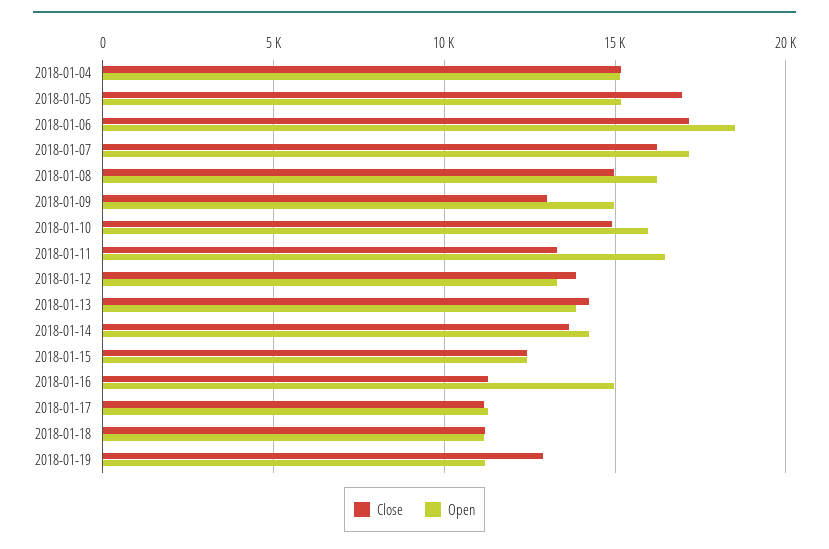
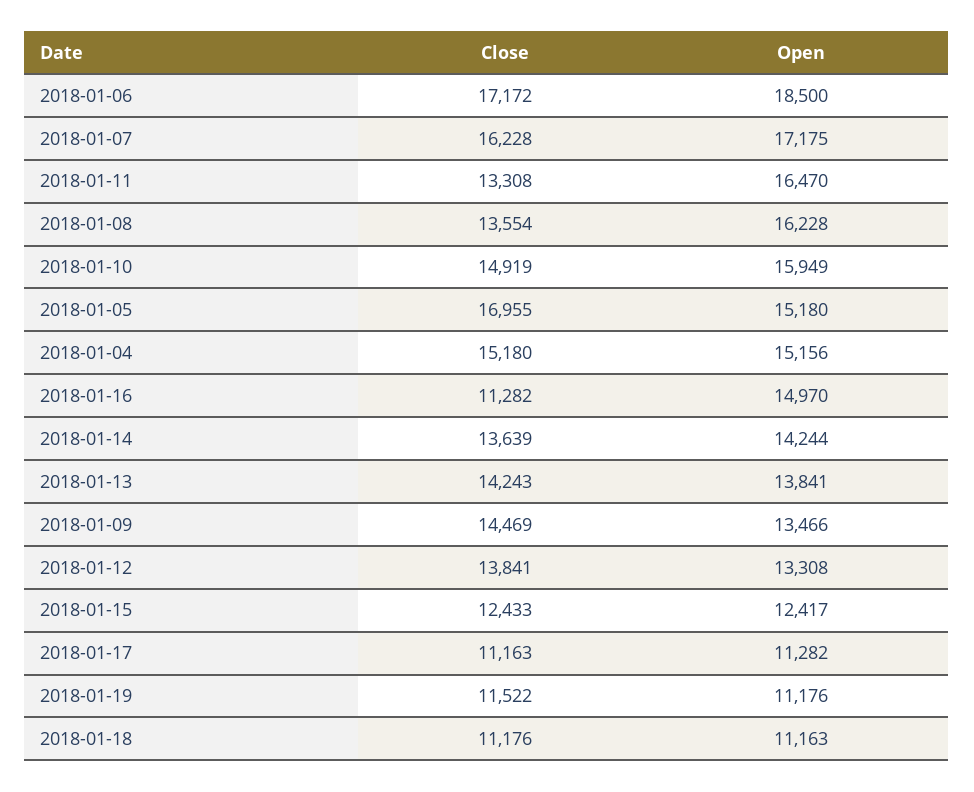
Close, 2018-01-08: 15000 -> 13554
Close, 2018-01-09: 13000 -> 14469
Open, 2018-01-09: 15000 -> 13466
Close, 2018-01-19: 13000 -> 11522

